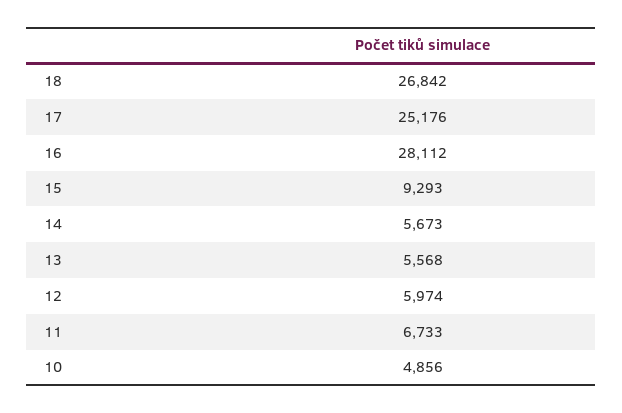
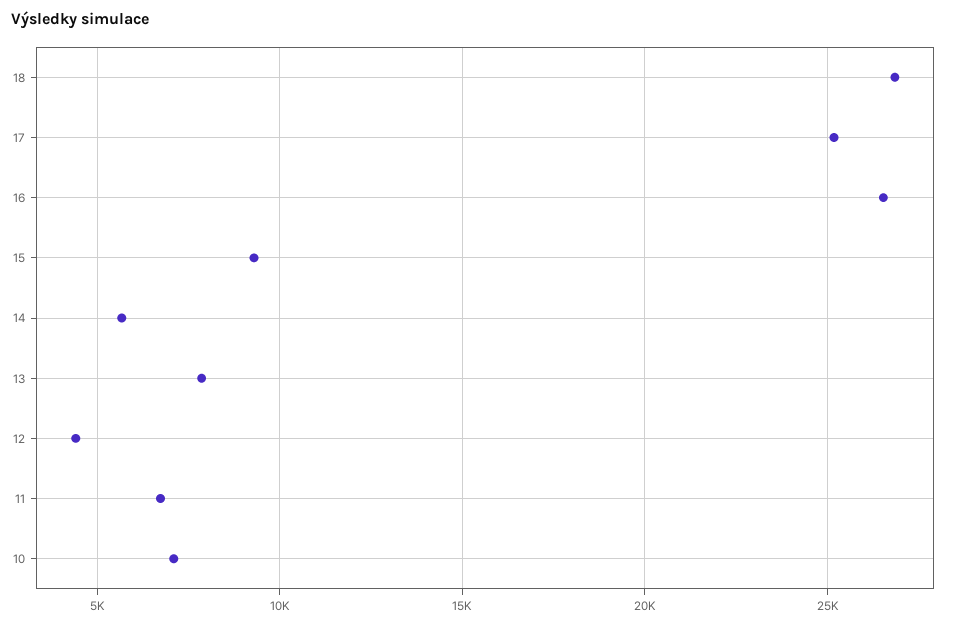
16: 28112 -> 26500
13: 5568 -> 8000
12: 5974 -> 4500
10: 4856 -> 7000

